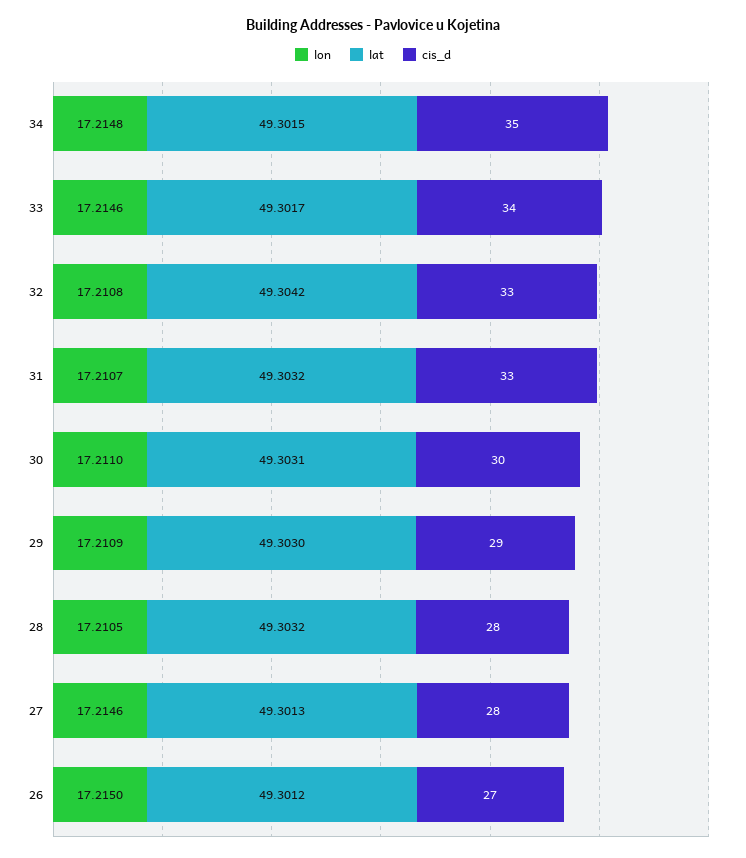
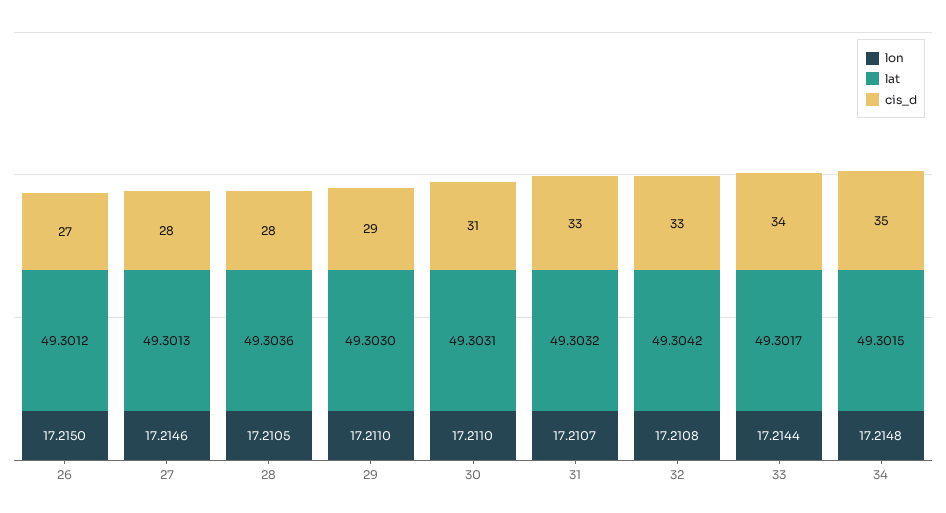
lon, 33: 17.2146 -> 17.2144
cis_d, 30: 30 -> 31
lon, 29: 17.2109 -> 17.211
lat, 28: 49.3032 -> 49.3036

